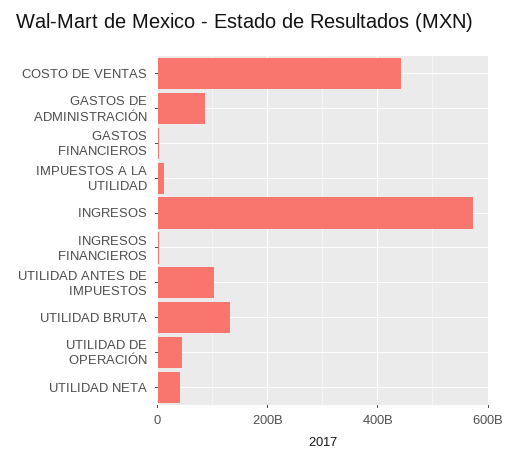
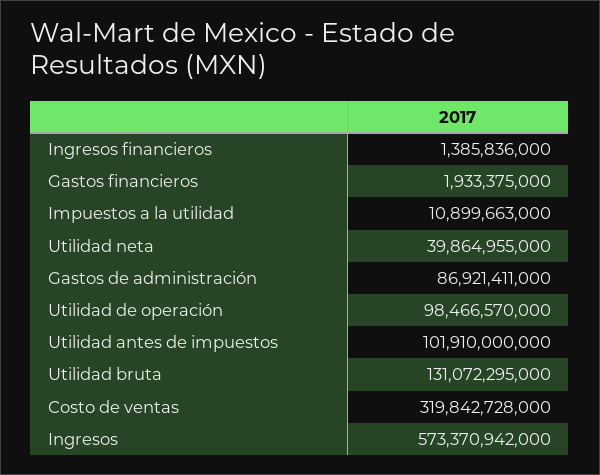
COSTO DE VENTAS: 440000000000 -> 319842728000
UTILIDAD DE OPERACIÓN: 40000000000 -> 98466570000

